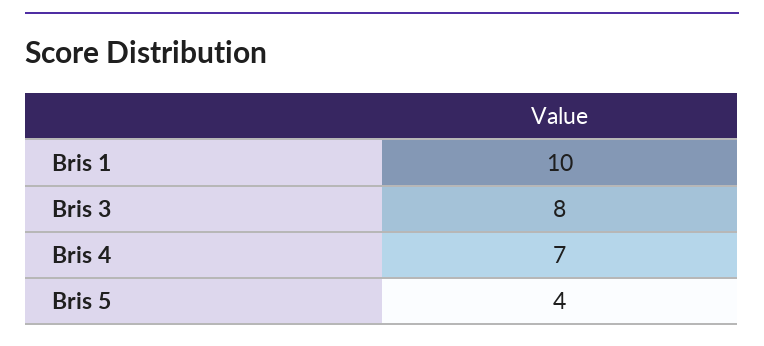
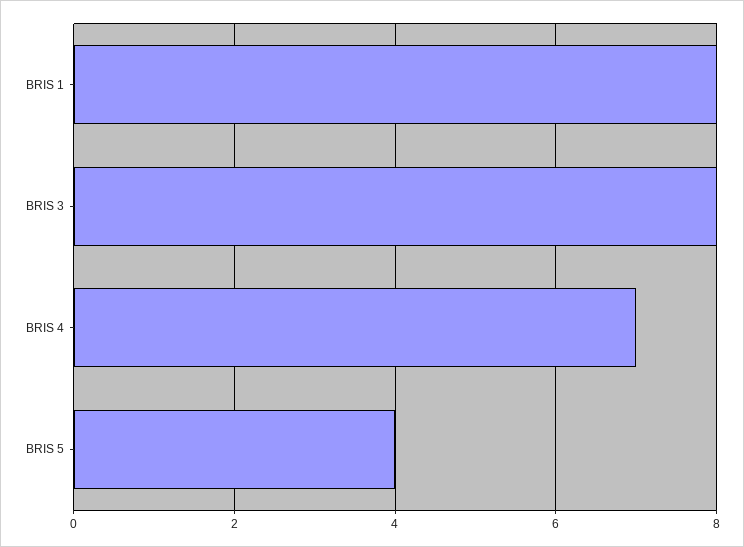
Bris 1: 10 -> 8

